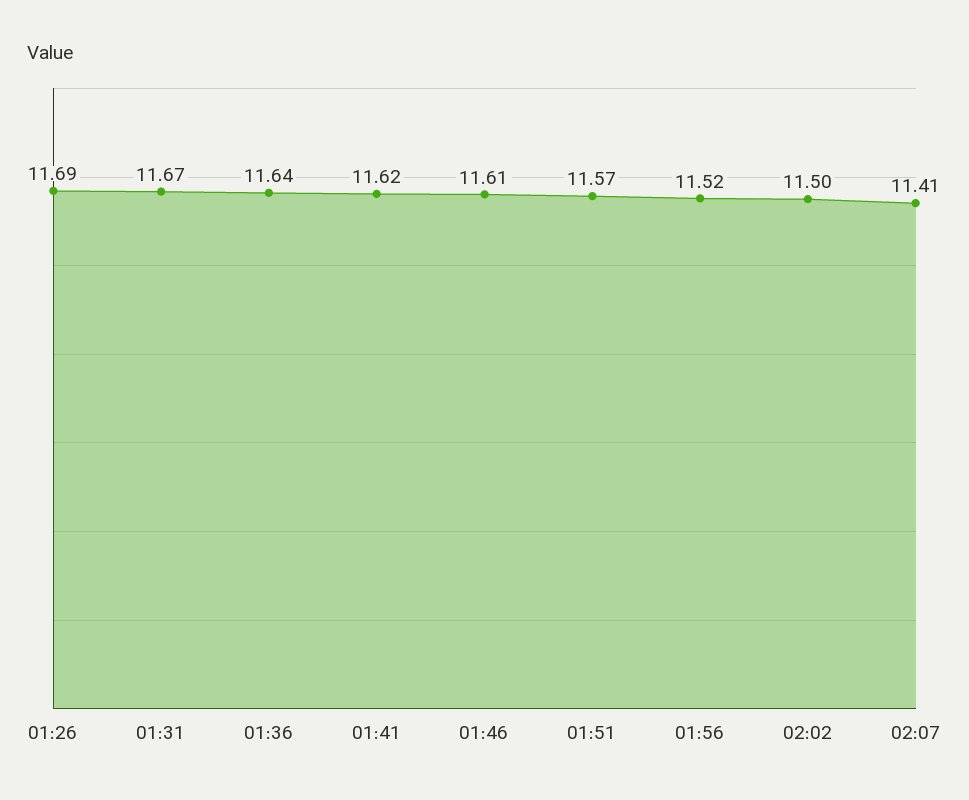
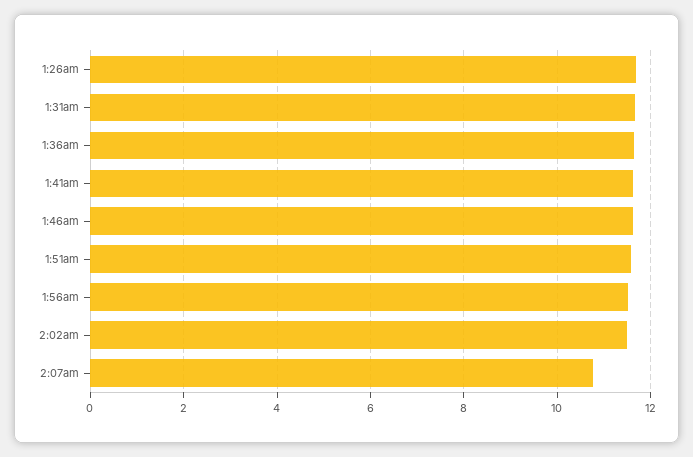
02:07: 11.41 -> 10.8

